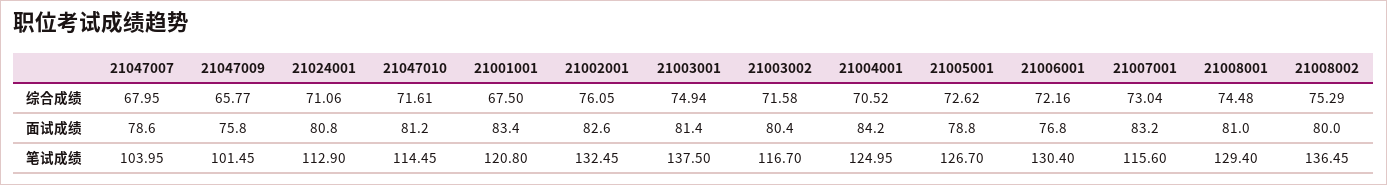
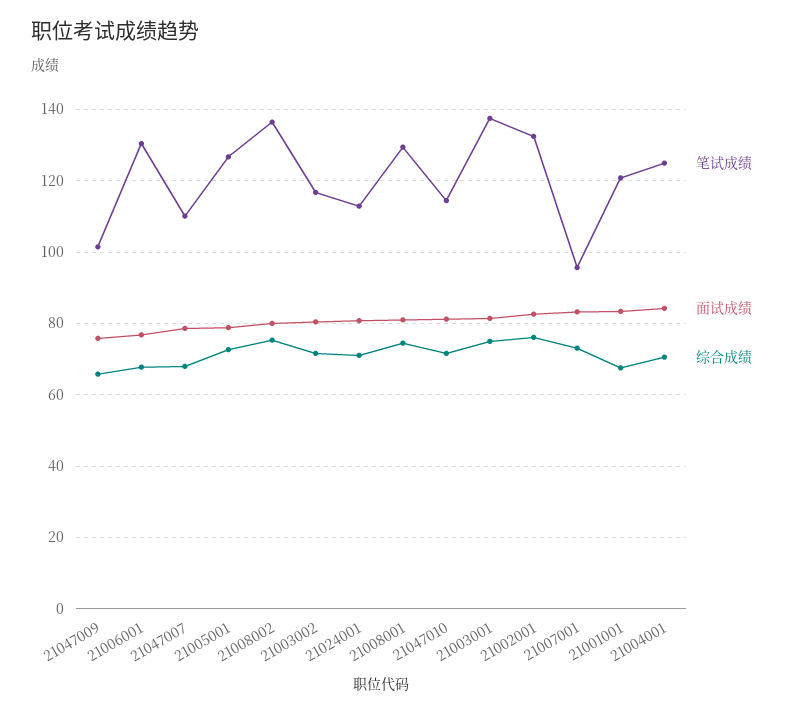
综合成绩, 21006001: 72.16 -> 68
笔试成绩, 21047007: 103.95 -> 110
笔试成绩, 21007001: 115.6 -> 96

